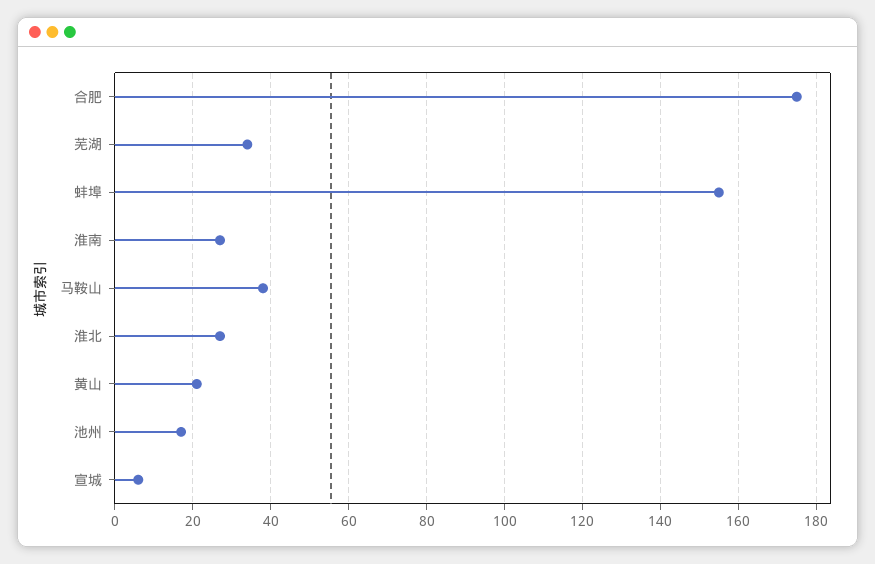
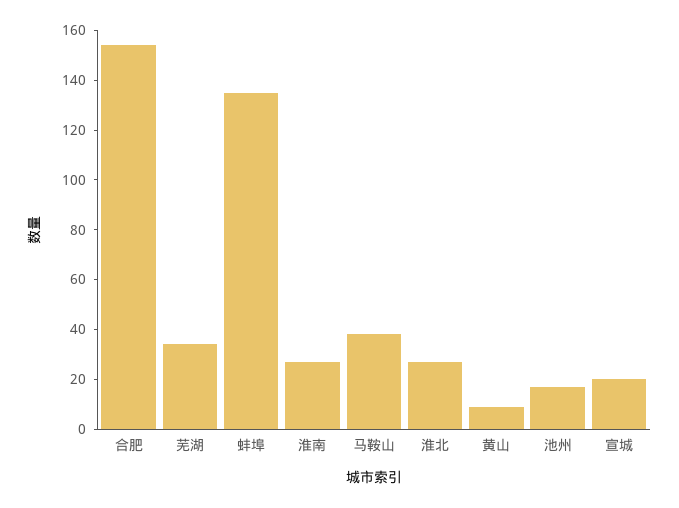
合肥: 175 -> 155
蚌埠: 155 -> 135
黄山: 20 -> 10
宣城: 5 -> 20

